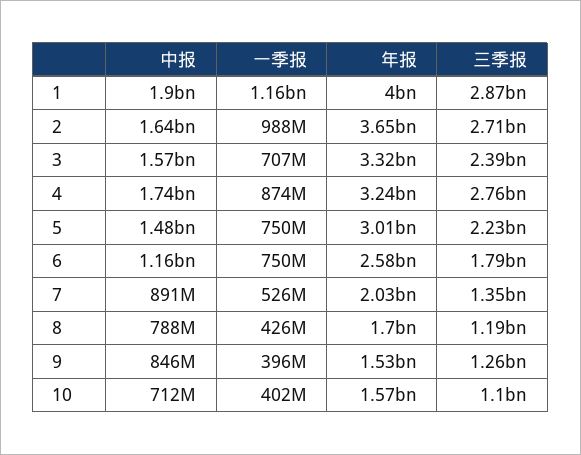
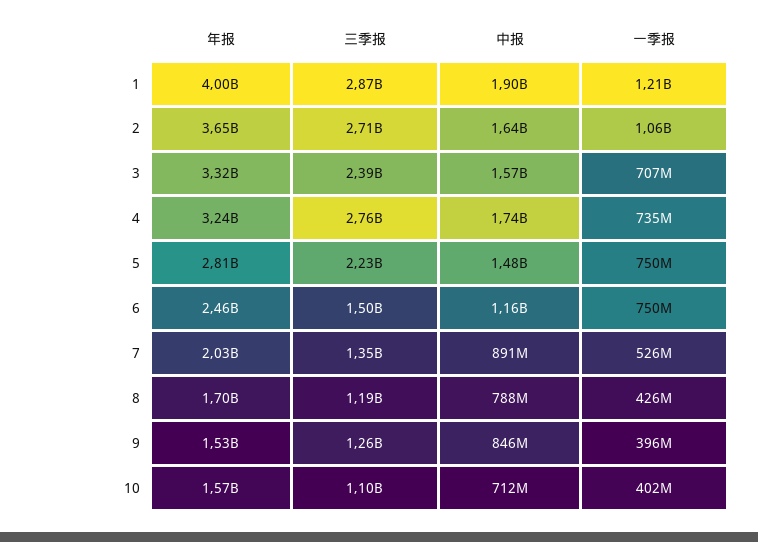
一季报, 1: 1160000000 -> 1210000000
一季报, 2: 988000000 -> 1060000000
一季报, 4: 874000000 -> 735000000
年报, 5: 3010000000 -> 2810000000
年报, 6: 2580000000 -> 2460000000
三季报, 6: 1790000000 -> 1500000000

